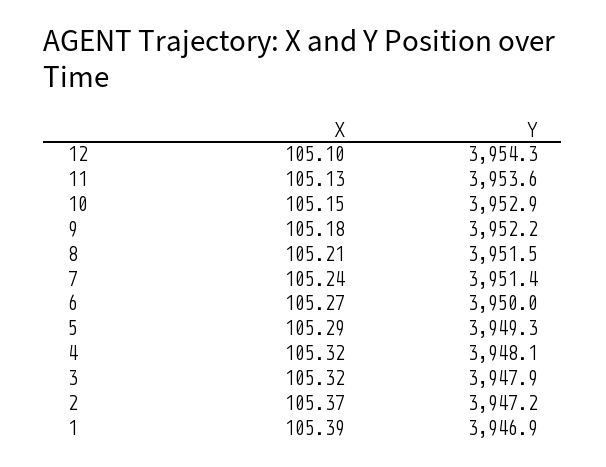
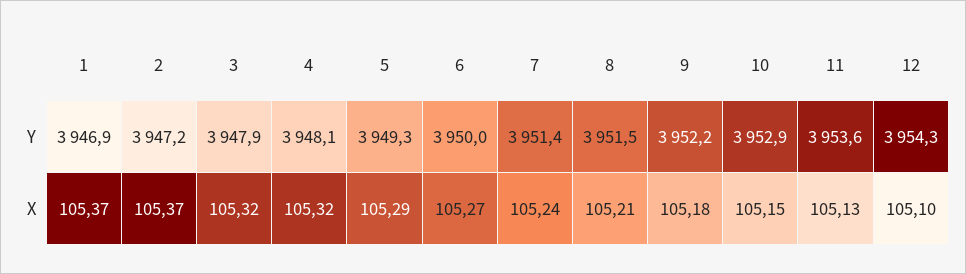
X, 1: 105.39 -> 105.37

